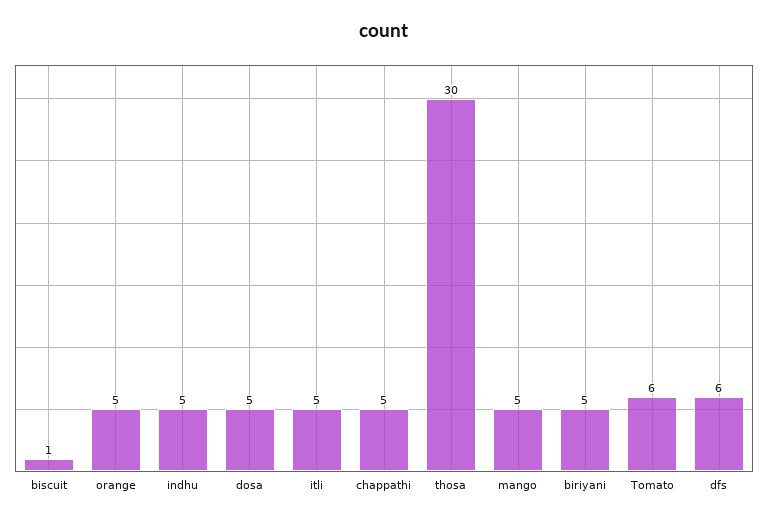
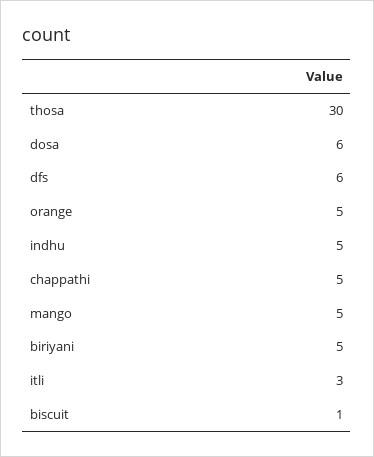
dosa: 5 -> 6
itli: 5 -> 3
Tomato: 6 -> none

